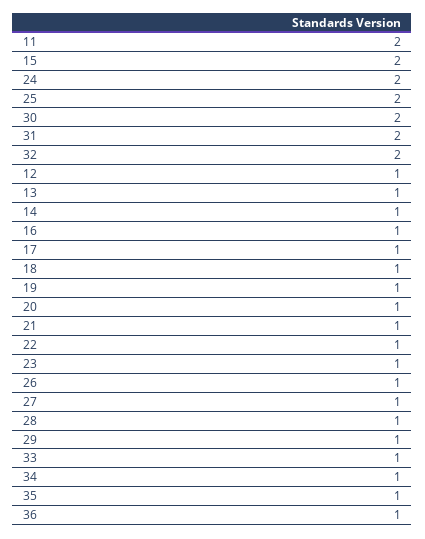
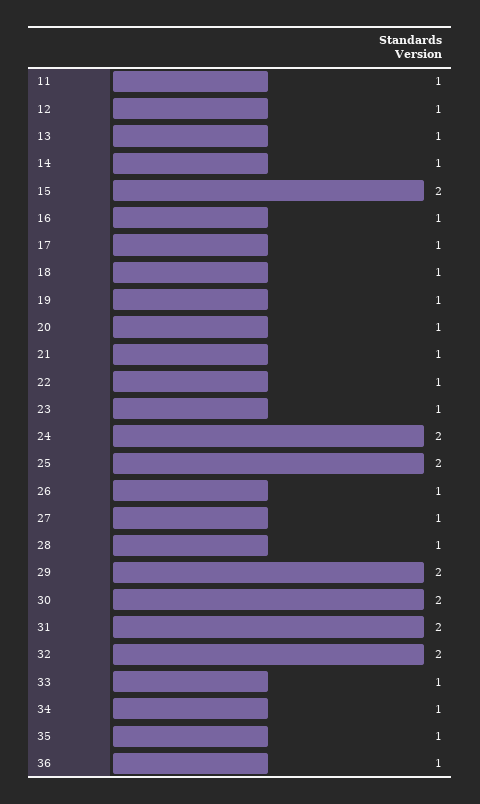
11: 2 -> 1
29: 1 -> 2

